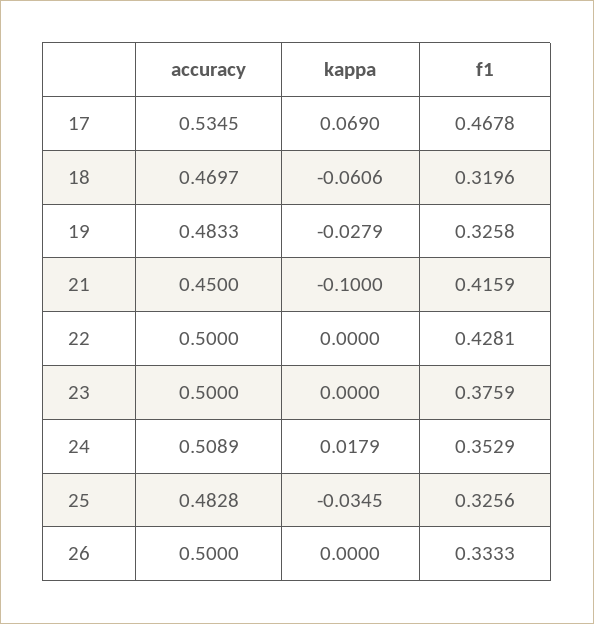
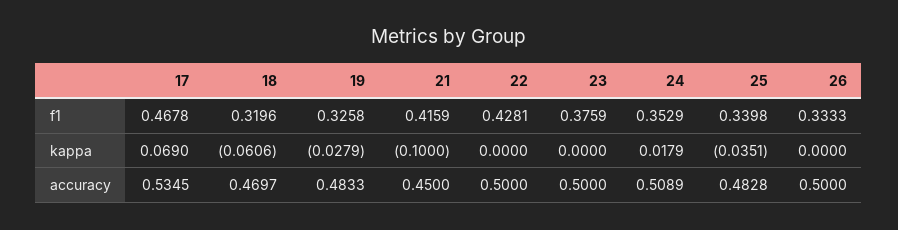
kappa, 25: -0.0345 -> -0.0351
f1, 25: 0.3256 -> 0.3398

